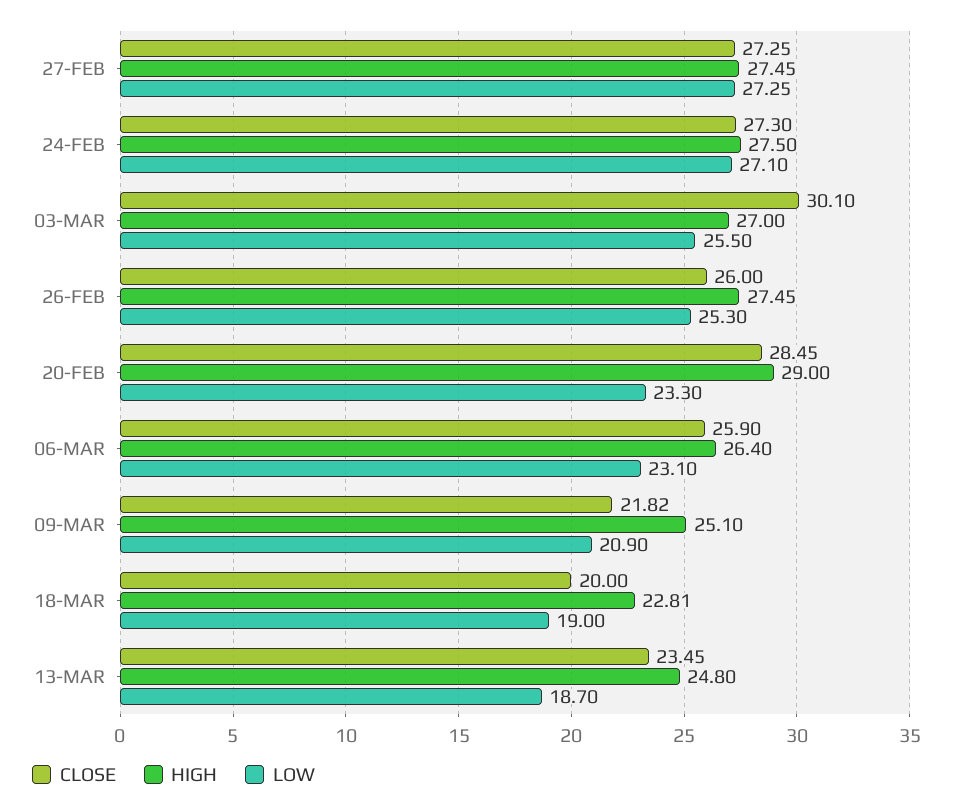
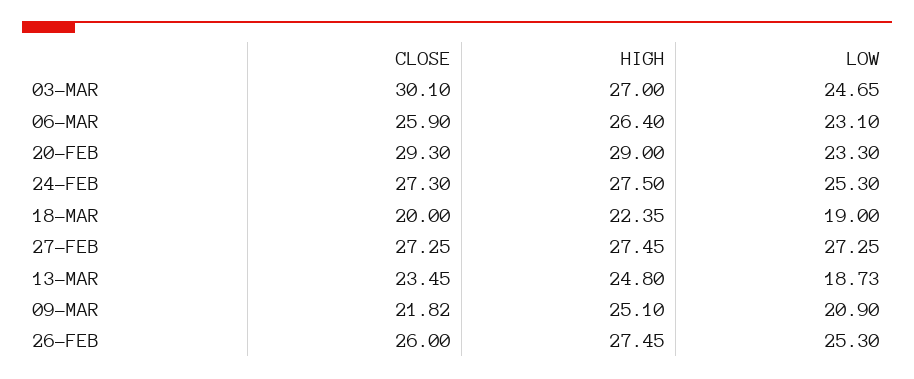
LOW, 24-FEB: 27.1 -> 25.3
LOW, 03-MAR: 25.5 -> 24.65
CLOSE, 20-FEB: 28.45 -> 29.3
HIGH, 18-MAR: 22.81 -> 22.35
LOW, 13-MAR: 18.7 -> 18.73

